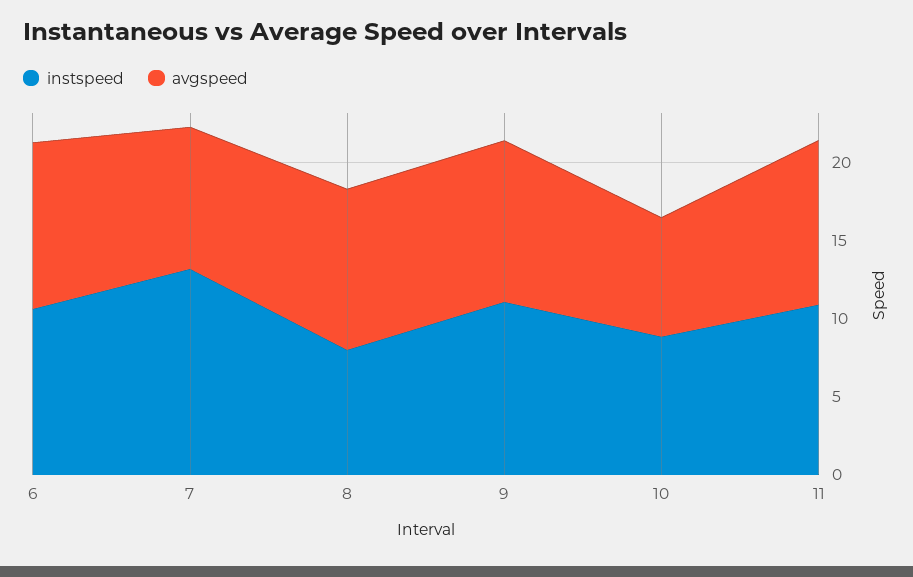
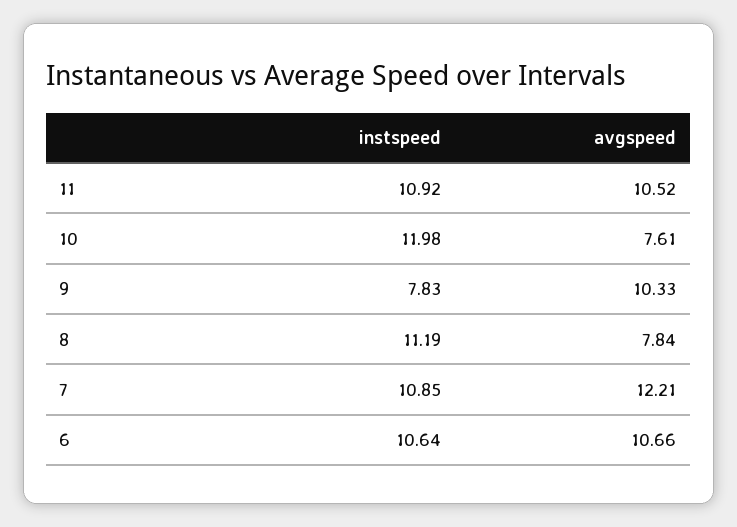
instspeed, 7: 13 -> 10.85
avgspeed, 7: 9 -> 12.21
instspeed, 8: 8 -> 11.19
avgspeed, 8: 10 -> 7.84
instspeed, 9: 11 -> 7.83
instspeed, 10: 9 -> 11.98

